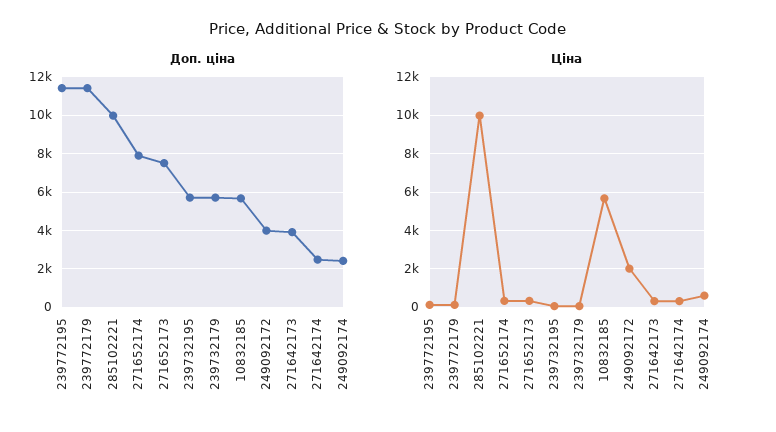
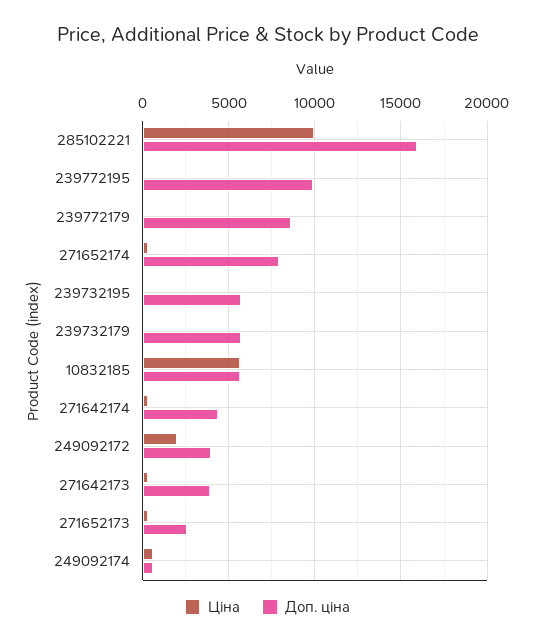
Доп. ціна, 239772195: 11500 -> 10000
Доп. ціна, 239772179: 11500 -> 8500
Доп. ціна, 285102221: 10000 -> 16000
Доп. ціна, 271652173: 7500 -> 2500
Доп. ціна, 271642174: 2500 -> 4500
Доп. ціна, 249092174: 2500 -> 500

